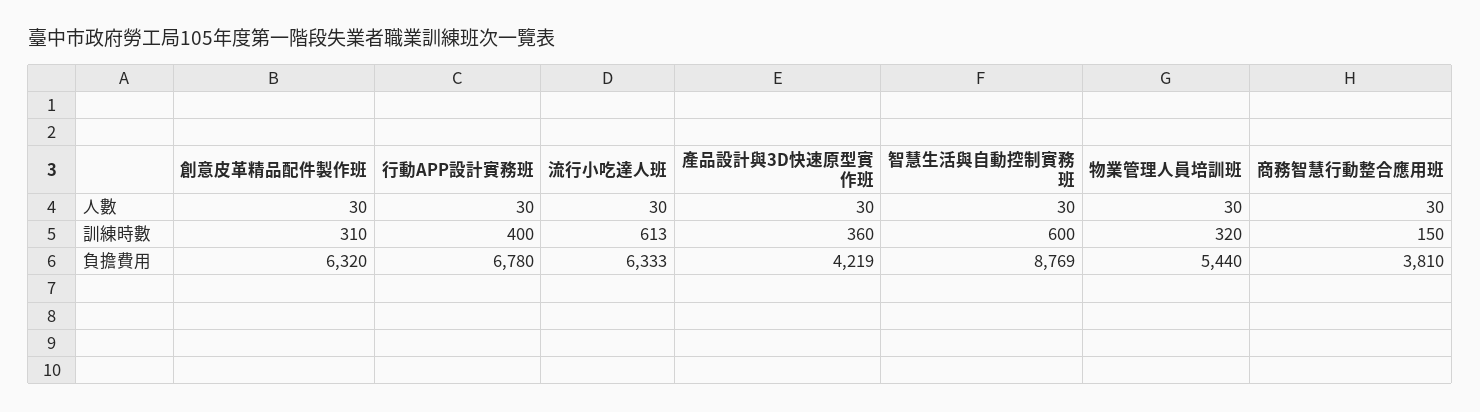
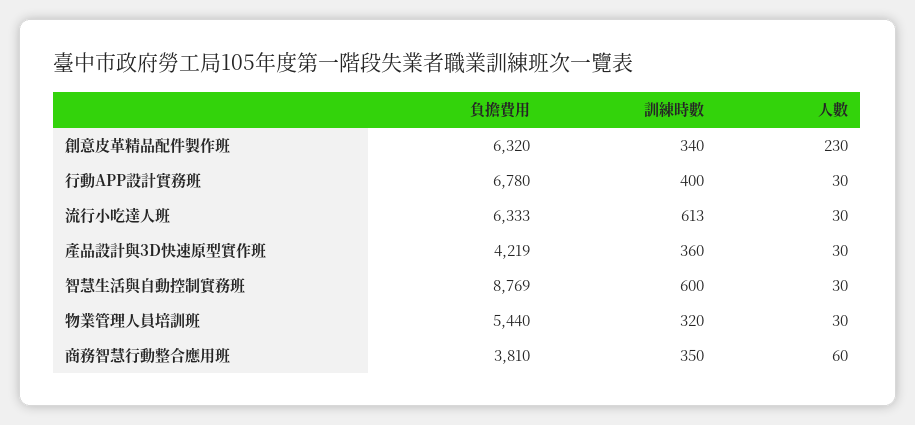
創意皮革精品配件製作班, 人數: 30 -> 230
商務智慧行動整合應用班, 人數: 30 -> 60
創意皮革精品配件製作班, 訓練時數: 310 -> 340
商務智慧行動整合應用班, 訓練時數: 150 -> 350

